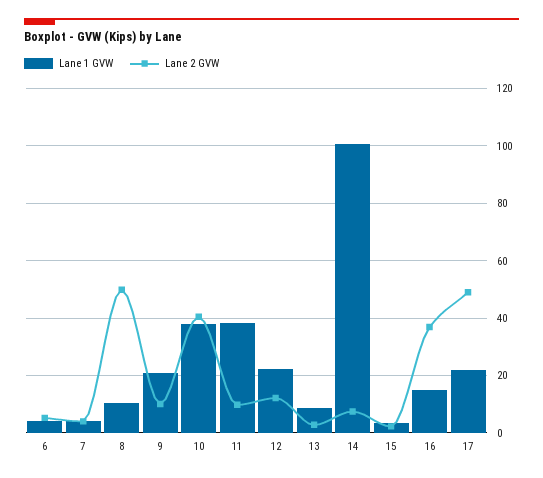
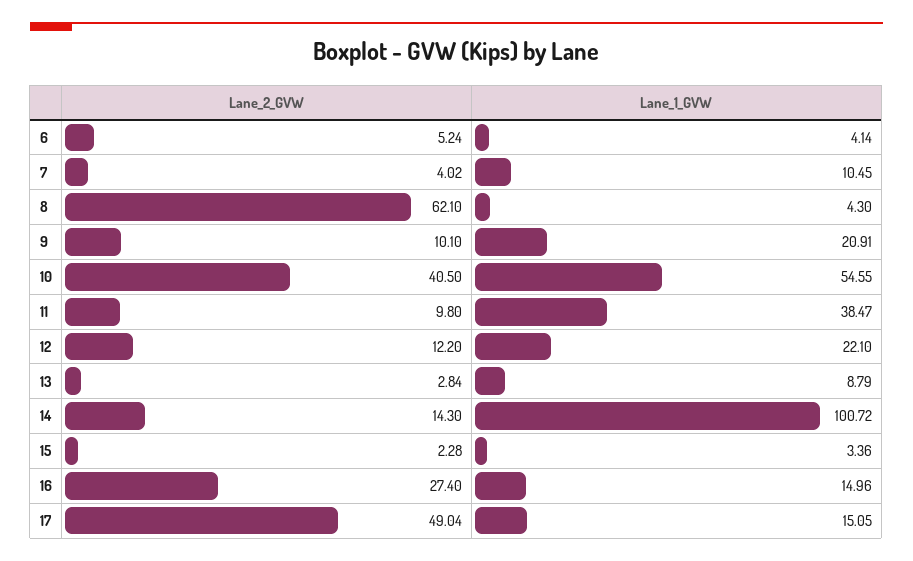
Lane 1 GVW, 7: 5 -> 10.45
Lane 1 GVW, 8: 10 -> 4.3
Lane 2 GVW, 8: 50 -> 62.1
Lane 1 GVW, 10: 37.5 -> 54.55
Lane 2 GVW, 14: 7.5 -> 14.3
Lane 2 GVW, 16: 37.5 -> 27.4
Lane 1 GVW, 17: 22.5 -> 15.05

